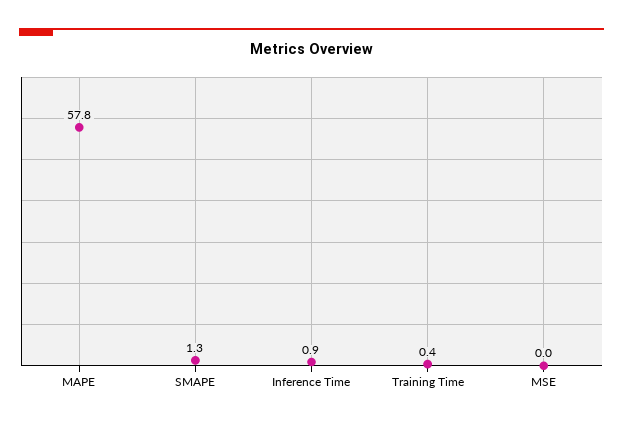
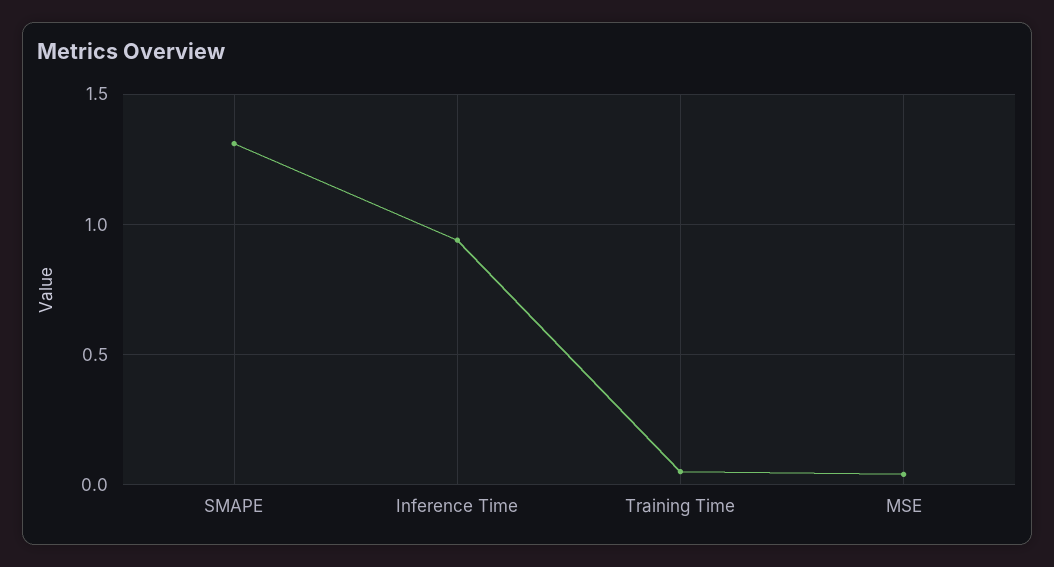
MAPE: 57.8 -> none
Training Time: 0.4 -> 0.05

